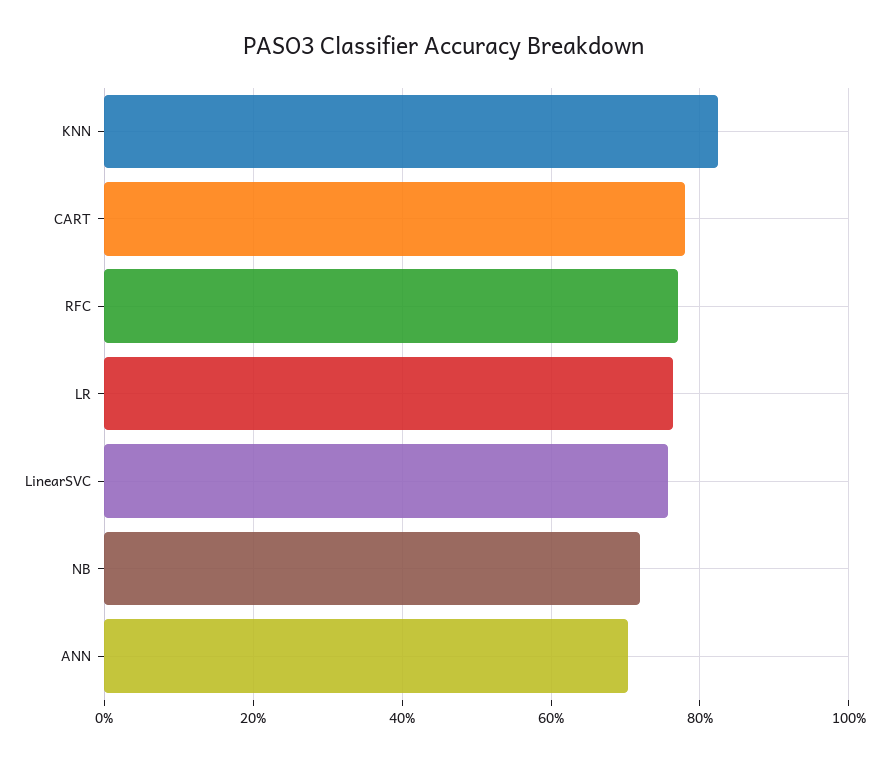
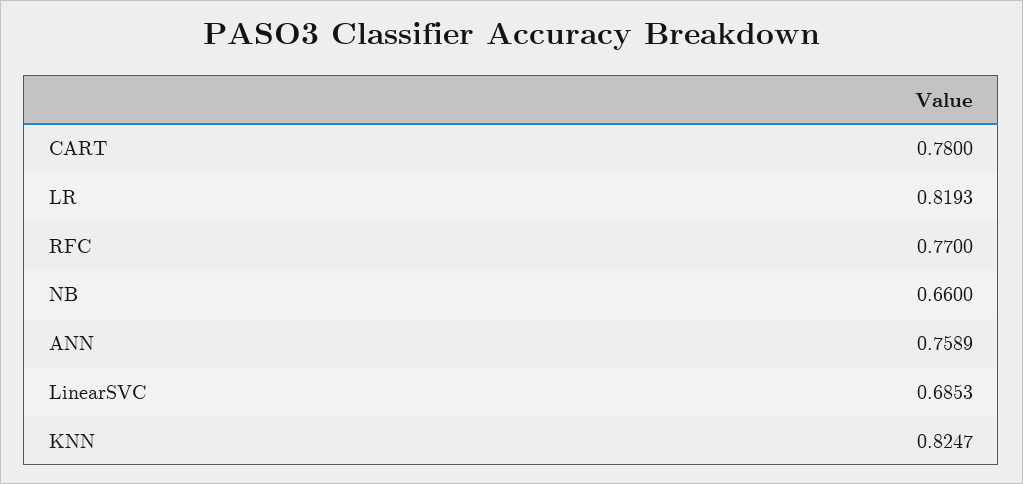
LR: 0.76 -> 0.8193
LinearSVC: 0.76 -> 0.6853
NB: 0.72 -> 0.66
ANN: 0.7 -> 0.7589

